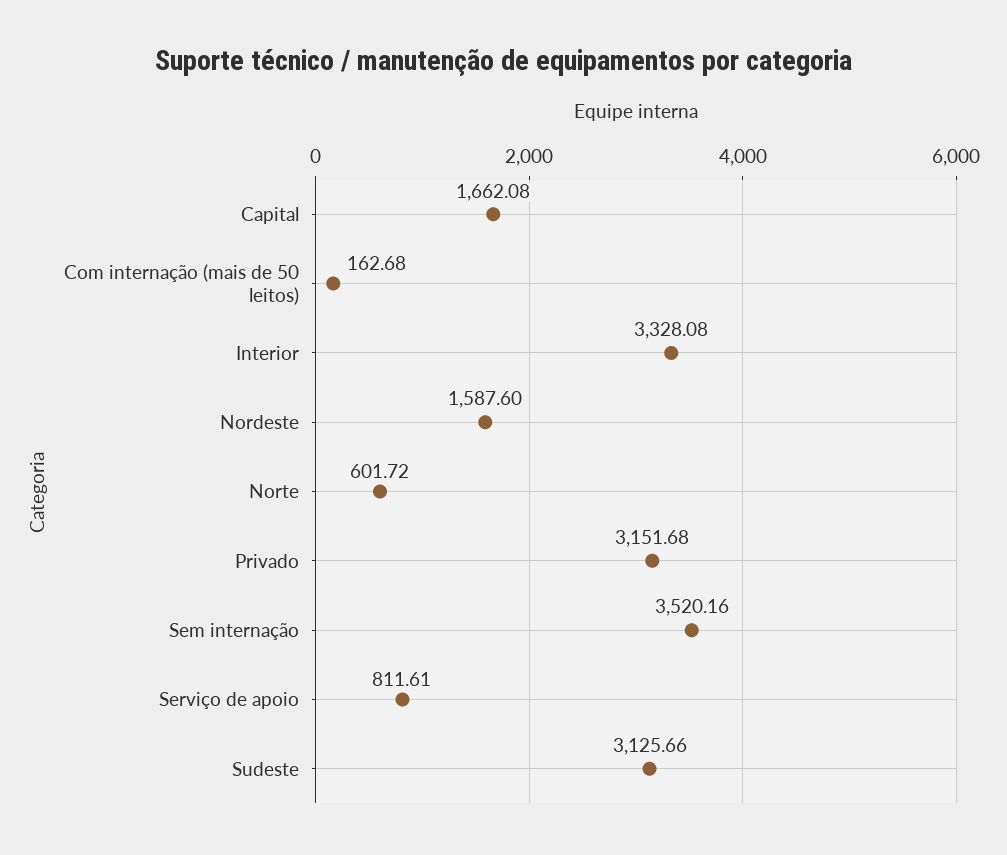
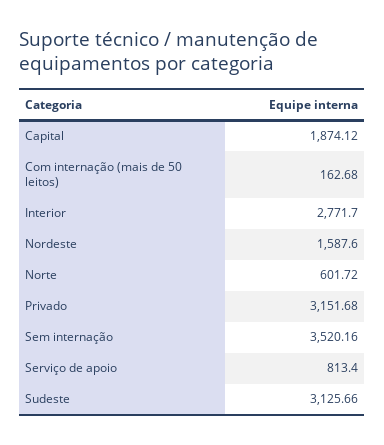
Capital: 1662.08 -> 1874.12
Interior: 3328.08 -> 2771.7
Serviço de apoio: 811.61 -> 813.4

